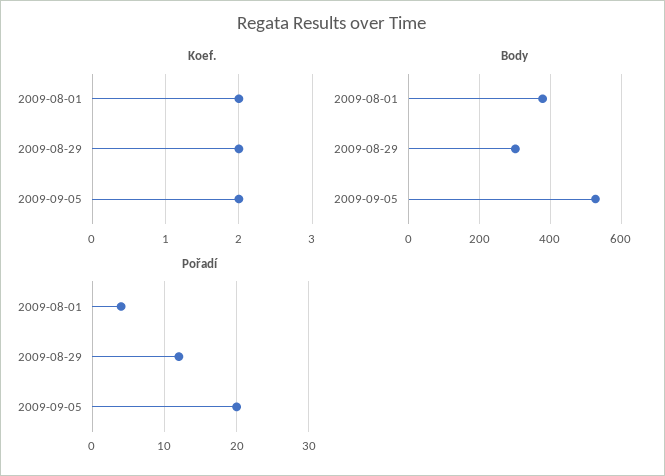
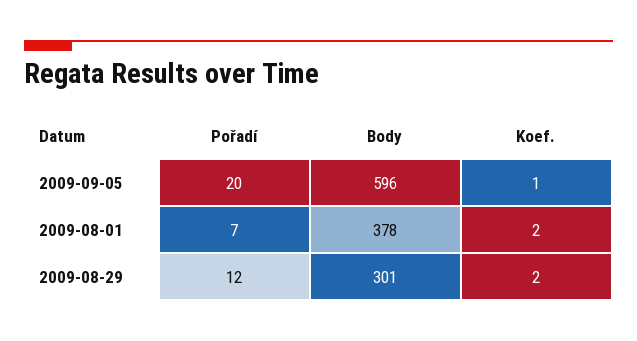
Koef., 2009-09-05: 2 -> 1
Body, 2009-09-05: 520 -> 596
Pořadí, 2009-08-01: 4 -> 7

